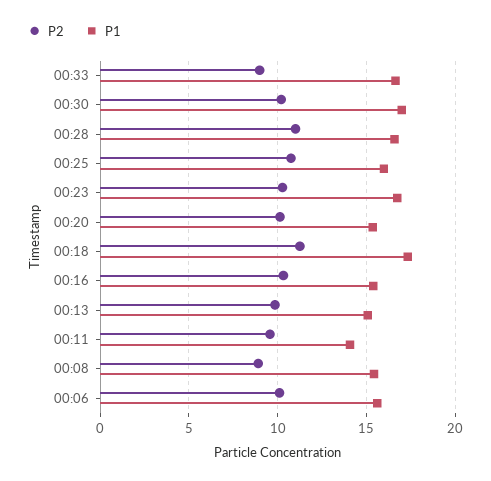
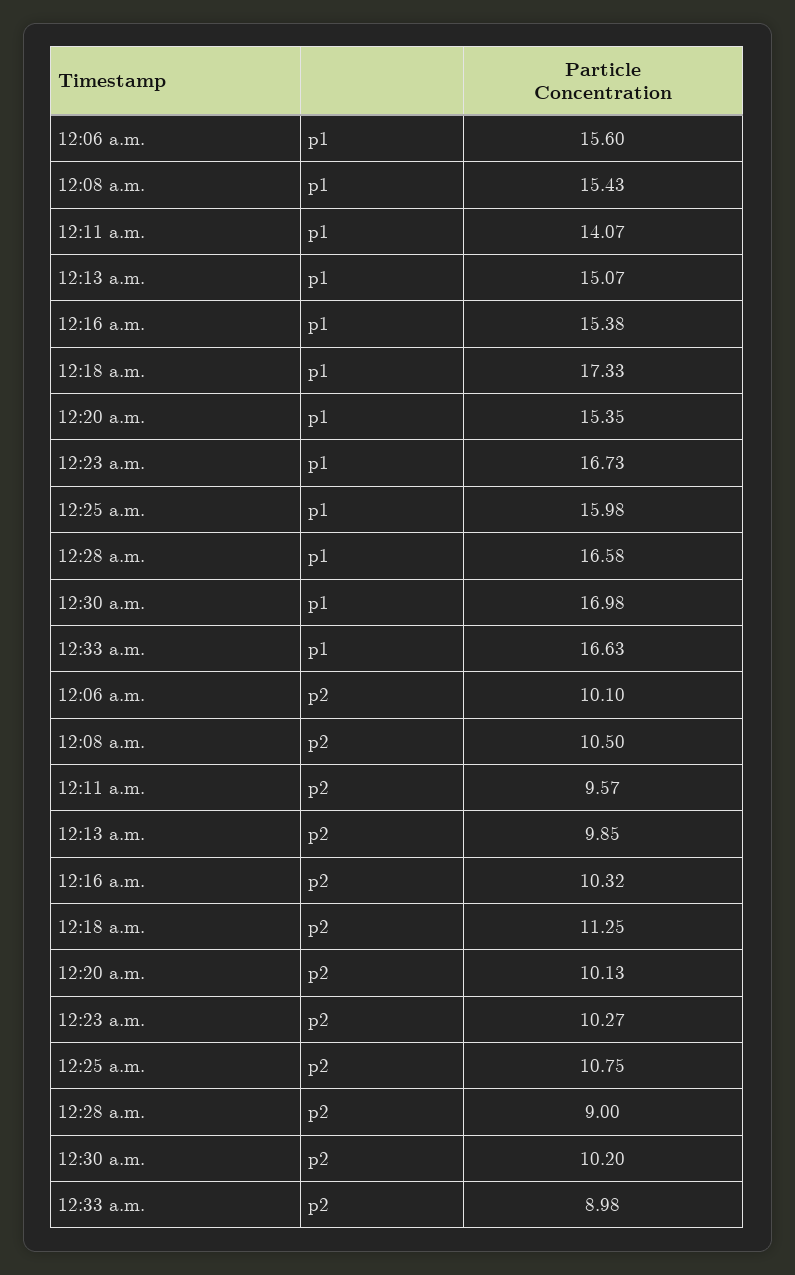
P2, 00:28: 11 -> 9
P2, 00:08: 9 -> 10.5

